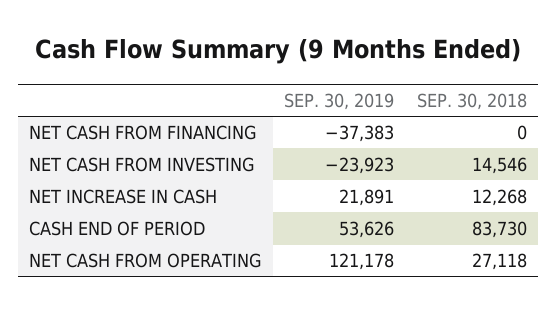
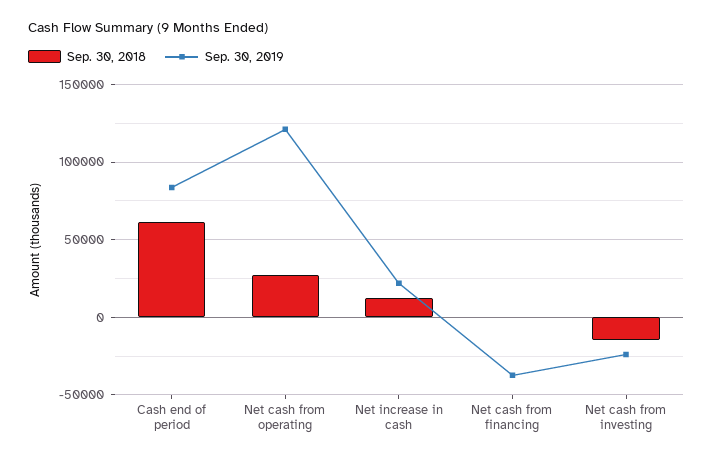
SEP. 30, 2018, NET CASH FROM INVESTING: 14546 -> -15000
SEP. 30, 2019, CASH END OF PERIOD: 53626 -> 85000
SEP. 30, 2018, CASH END OF PERIOD: 83730 -> 60000

